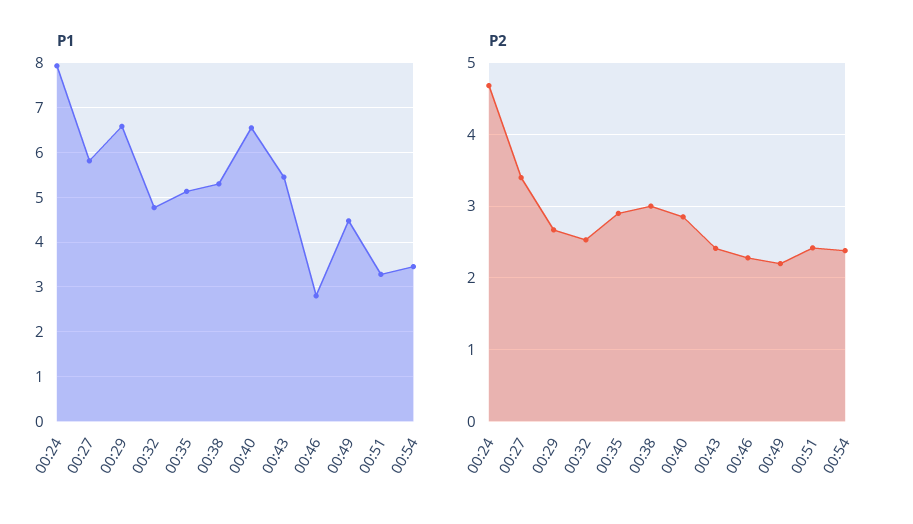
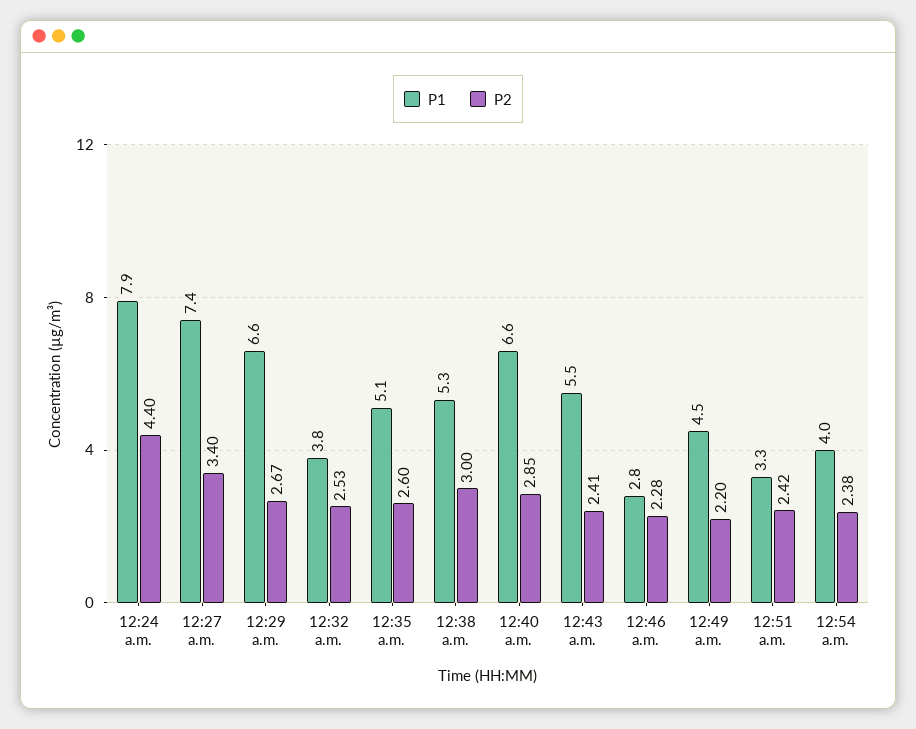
P1, 00:27: 5.8 -> 7.4
P1, 00:32: 4.8 -> 3.8
P1, 00:54: 3.4 -> 4
P2, 00:24: 4.7 -> 4.4
P2, 00:35: 2.9 -> 2.6

